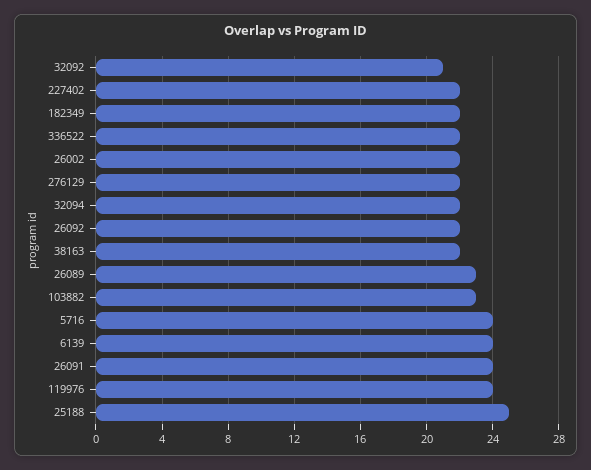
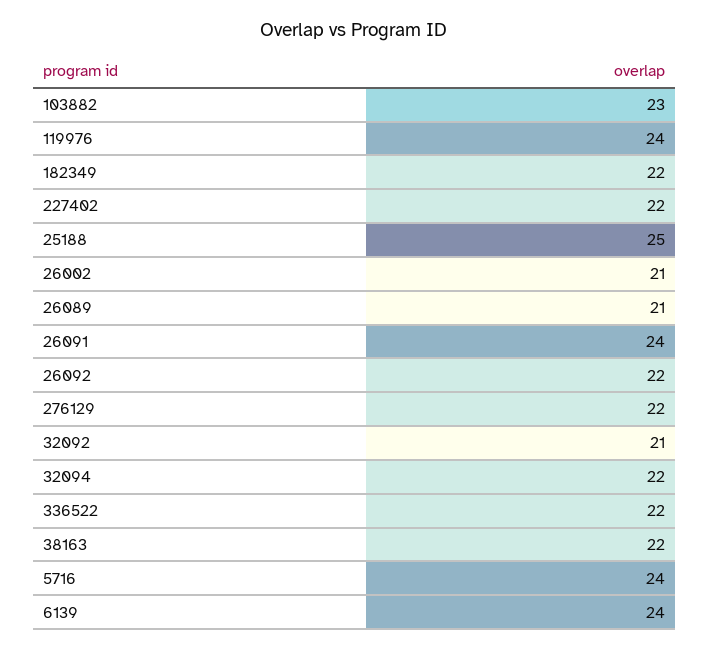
26002: 22 -> 21
26089: 23 -> 21

